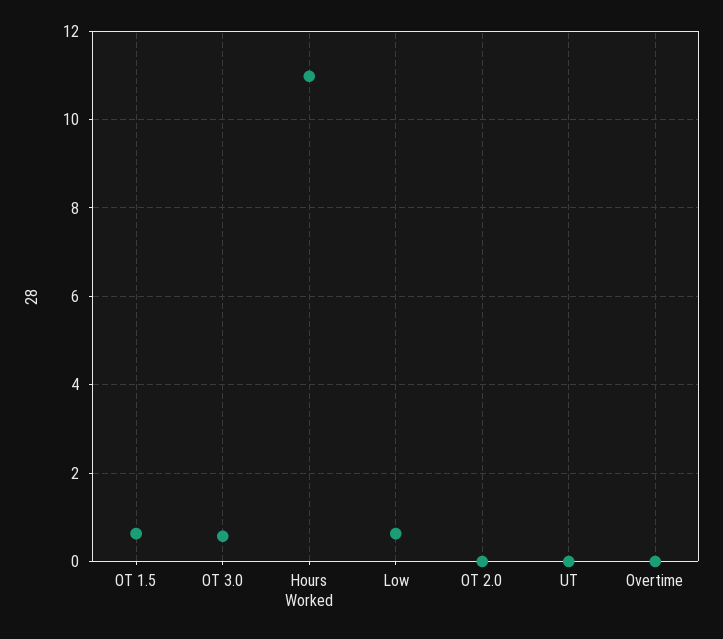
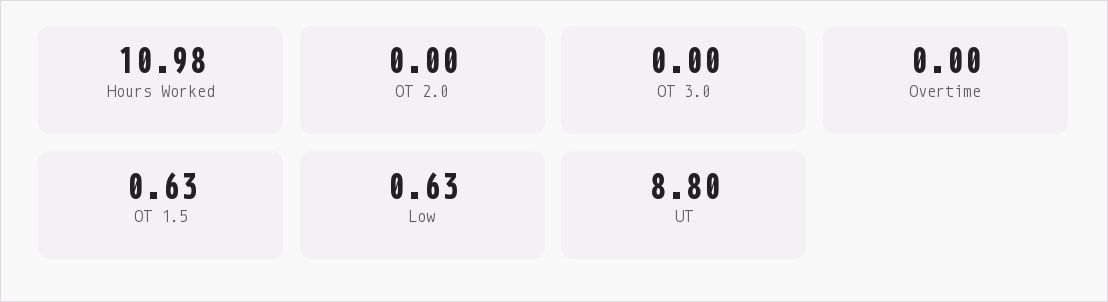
OT 3.0: 0.6 -> 0
UT: 0 -> 8.8

